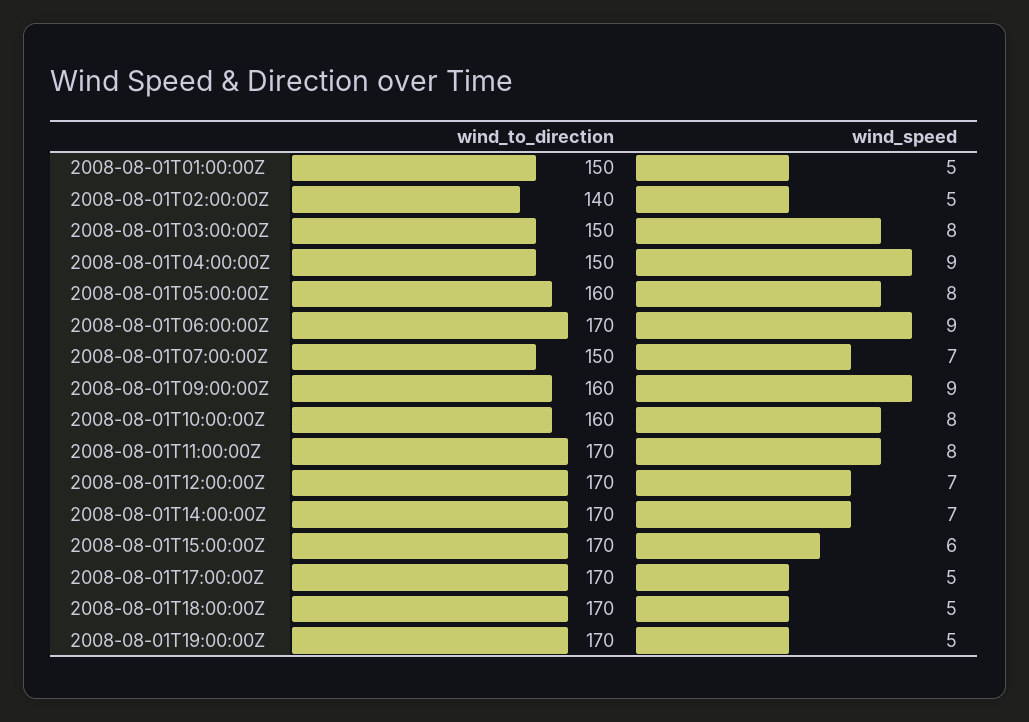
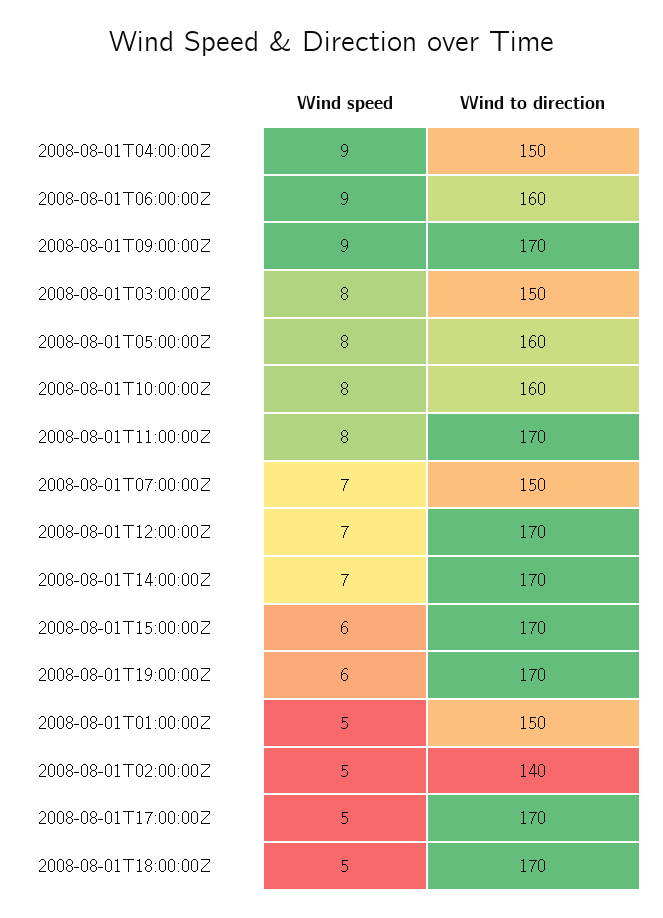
wind_to_direction, 2008-08-01T06:00:00Z: 170 -> 160
wind_to_direction, 2008-08-01T09:00:00Z: 160 -> 170
wind_speed, 2008-08-01T19:00:00Z: 5 -> 6

